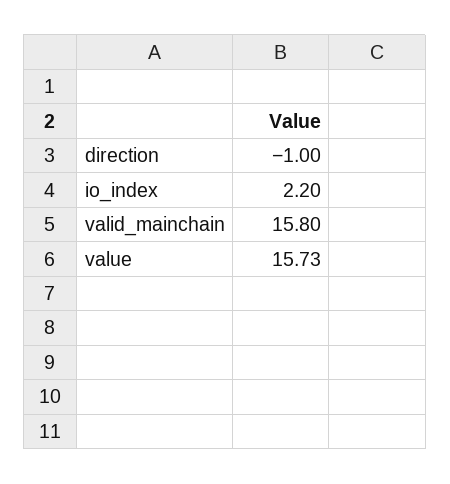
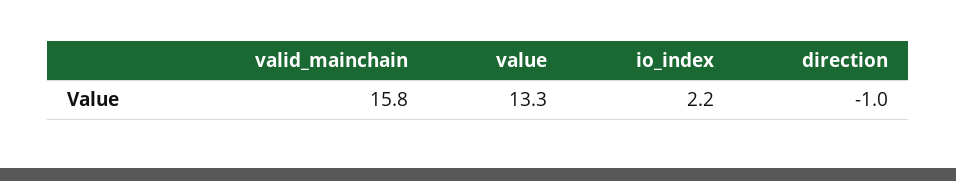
value: 15.73 -> 13.3

